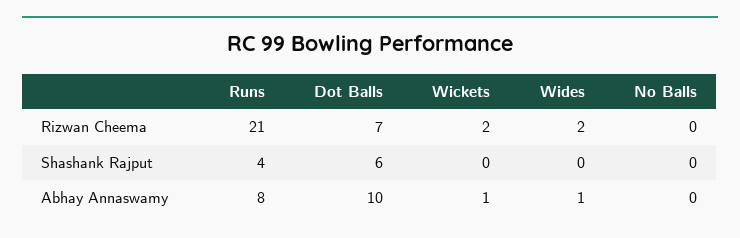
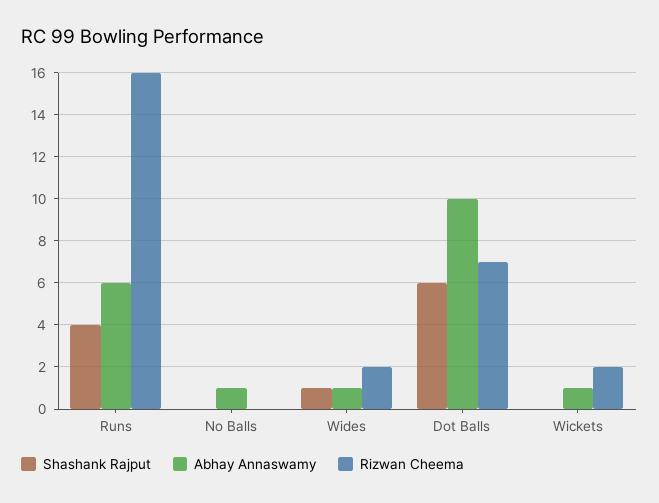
Rizwan Cheema, Runs: 21 -> 16
Shashank Rajput, Wides: 0 -> 1
Abhay Annaswamy, Runs: 8 -> 6
Abhay Annaswamy, No Balls: 0 -> 1

